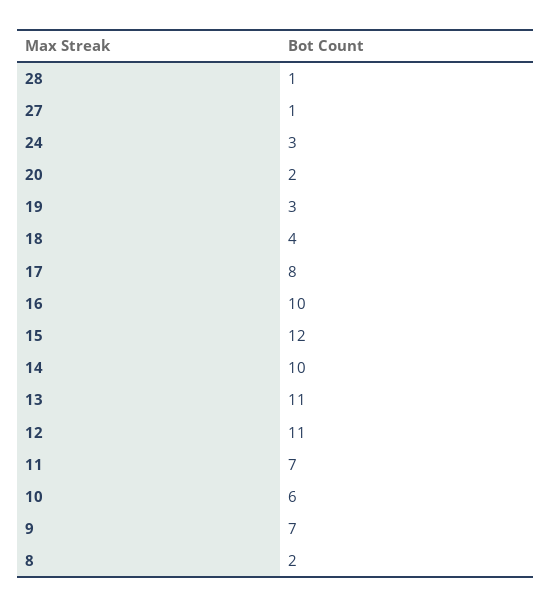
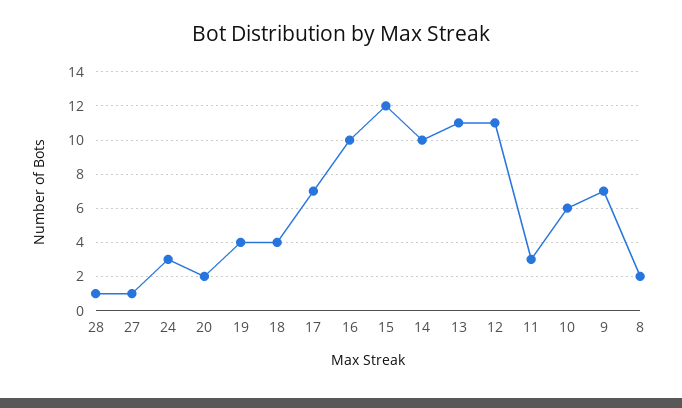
19: 3 -> 4
17: 8 -> 7
11: 7 -> 3

